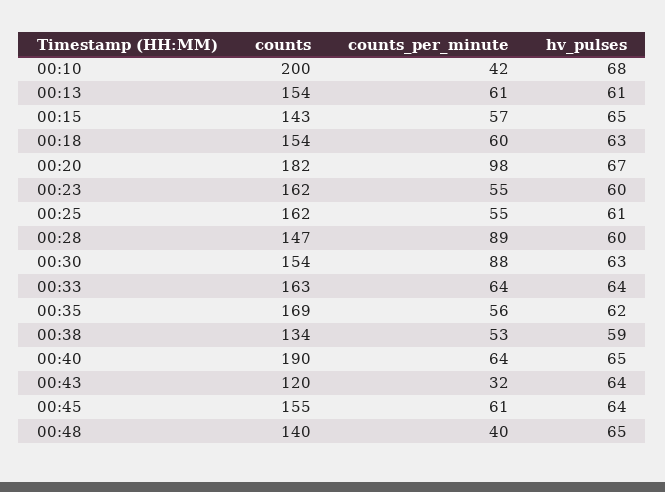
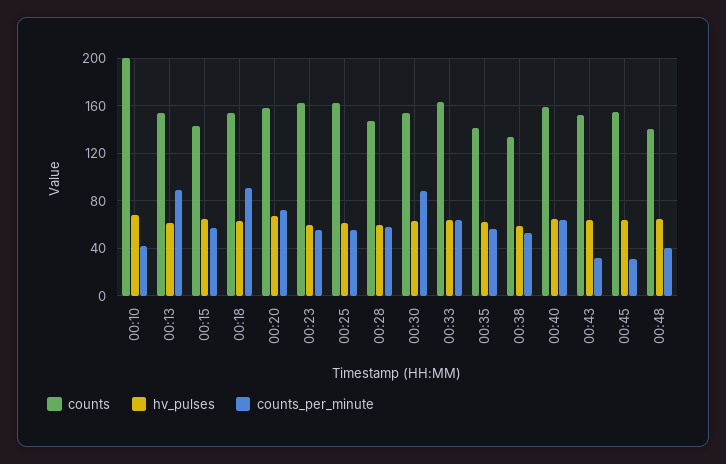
counts_per_minute, 00:13: 61 -> 90
counts_per_minute, 00:18: 60 -> 90
counts, 00:20: 182 -> 160
counts_per_minute, 00:20: 98 -> 70
counts_per_minute, 00:28: 89 -> 60
counts, 00:35: 169 -> 140
counts, 00:40: 190 -> 160
counts, 00:43: 120 -> 150
counts_per_minute, 00:45: 61 -> 30

